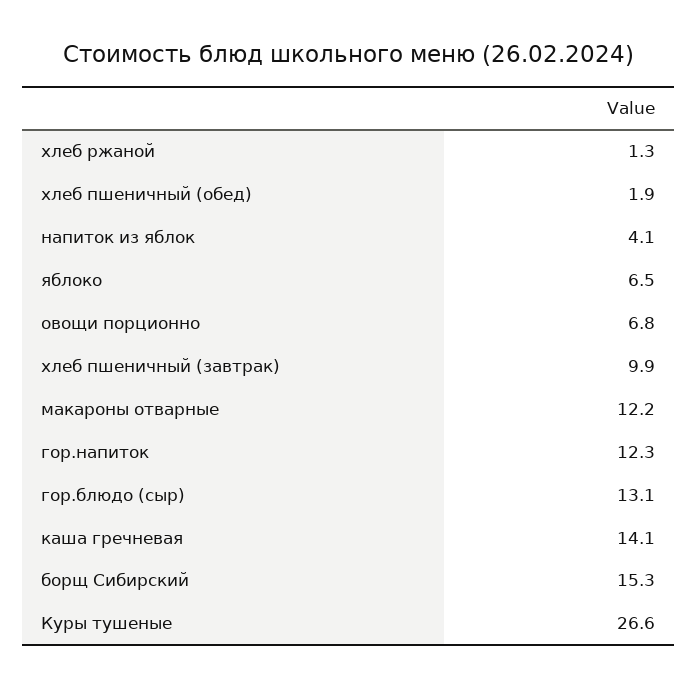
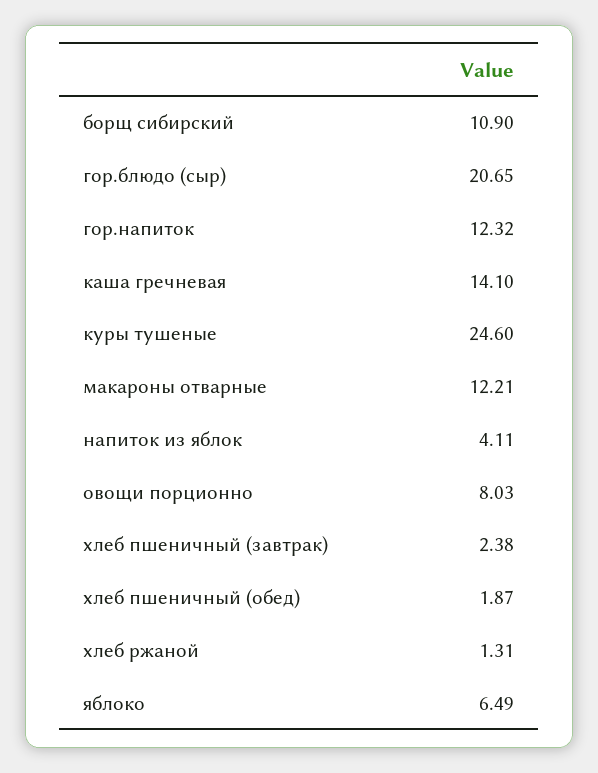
овощи порционно: 6.8 -> 8.03
хлеб пшеничный (завтрак): 9.9 -> 2.38
гор.блюдо (сыр): 13.1 -> 20.65
борщ Сибирский: 15.3 -> 10.9
Куры тушеные: 26.6 -> 24.6

